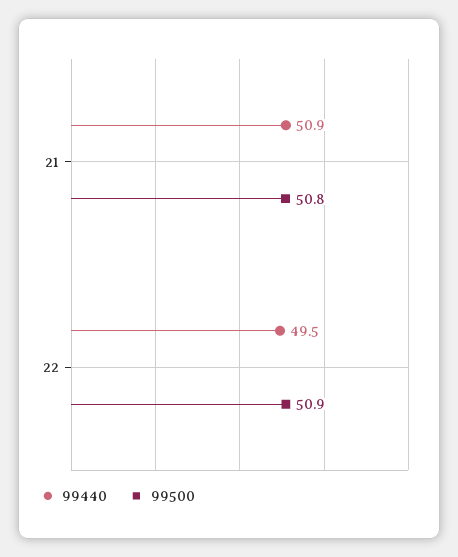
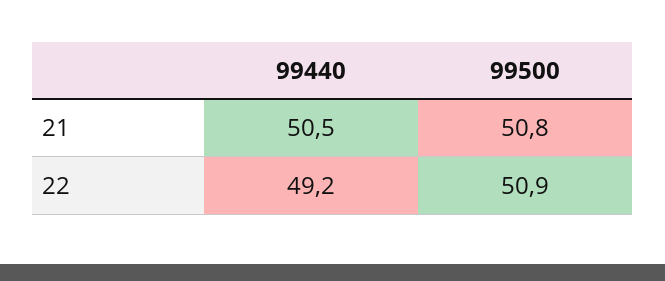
99440, 21: 50.9 -> 50.5
99440, 22: 49.5 -> 49.2

